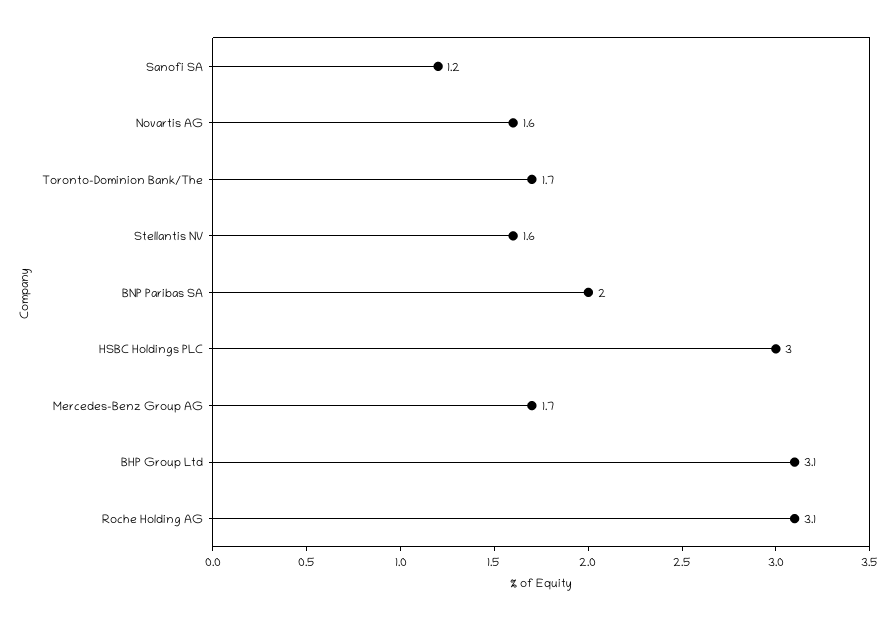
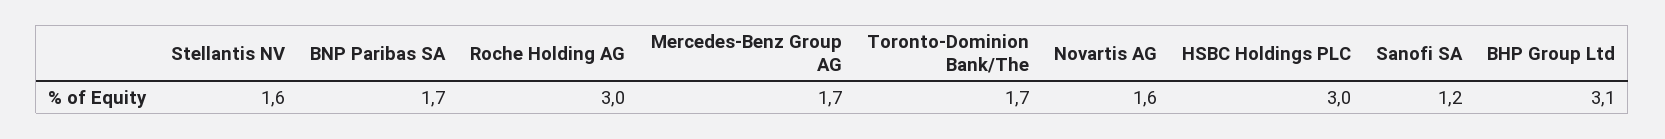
BNP Paribas SA: 2 -> 1.7
Roche Holding AG: 3.1 -> 3

